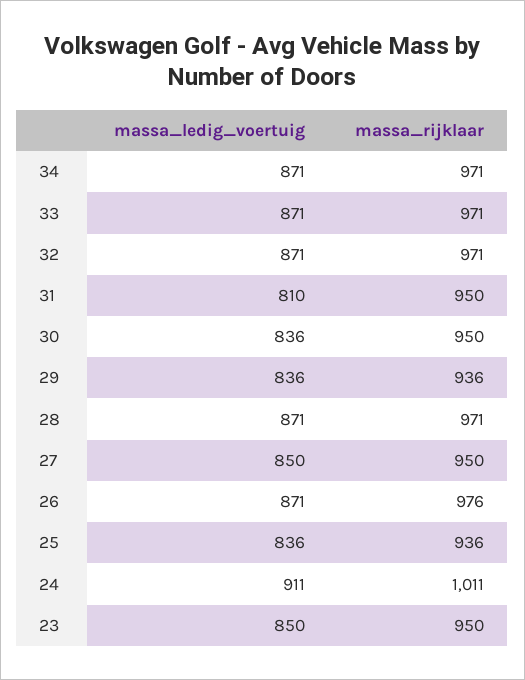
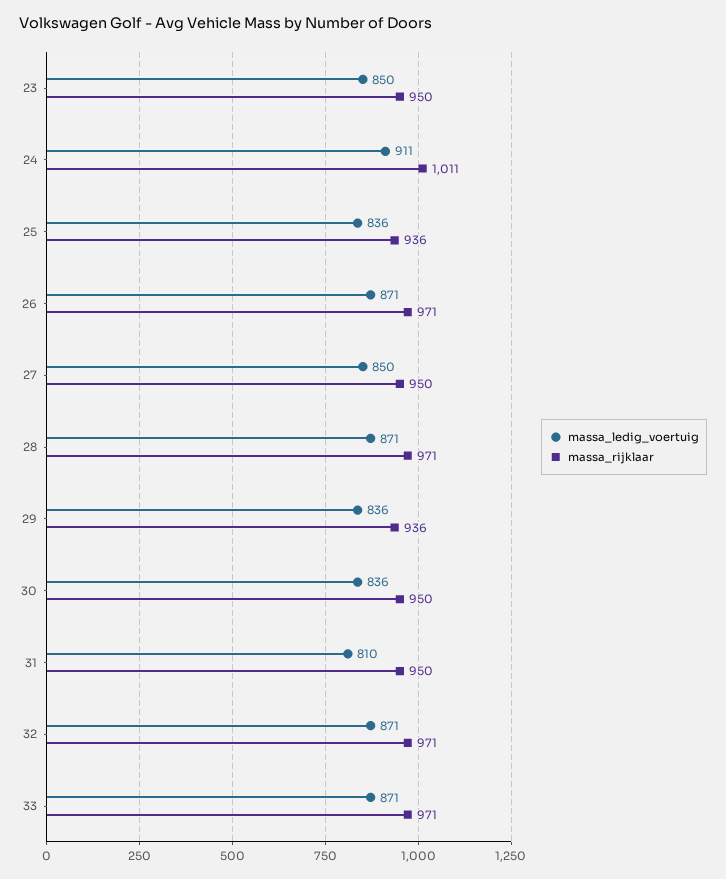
massa_ledig_voertuig, 34: 871 -> none
massa_rijklaar, 34: 971 -> none
massa_rijklaar, 26: 976 -> 971

